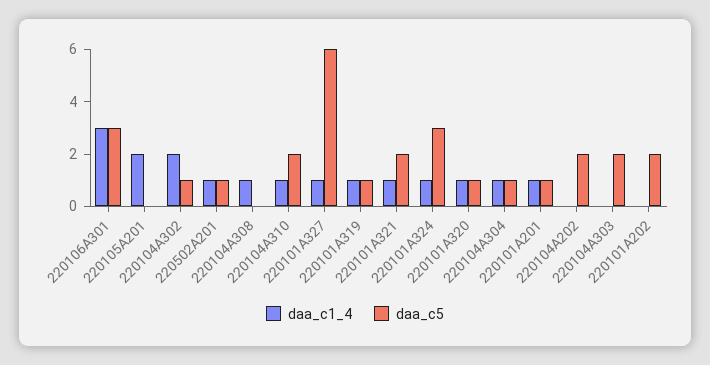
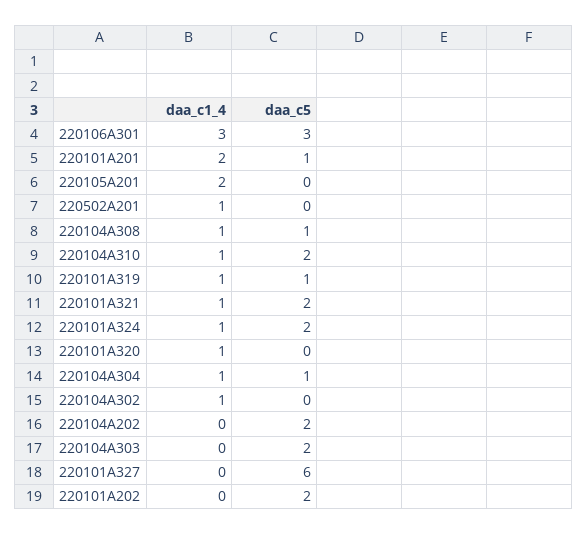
daa_c1_4, 220104A302: 2 -> 1
daa_c5, 220104A302: 1 -> 0
daa_c5, 220502A201: 1 -> 0
daa_c5, 220104A308: 0 -> 1
daa_c1_4, 220101A327: 1 -> 0
daa_c5, 220101A324: 3 -> 2
daa_c5, 220101A320: 1 -> 0
daa_c1_4, 220101A201: 1 -> 2

